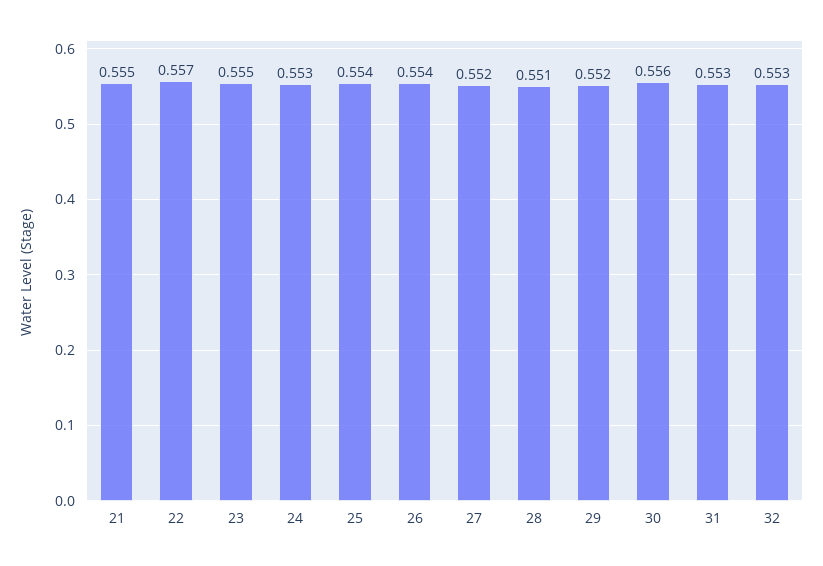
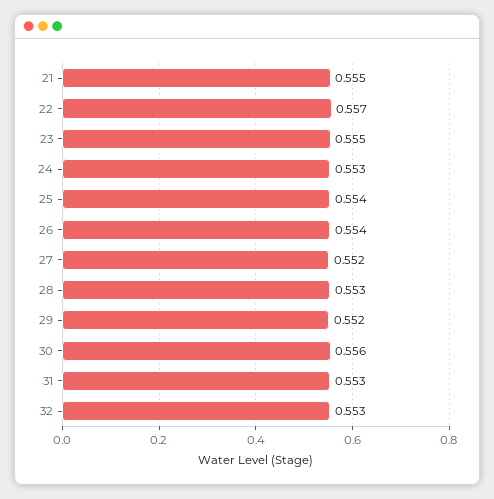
28: 0.551 -> 0.553

